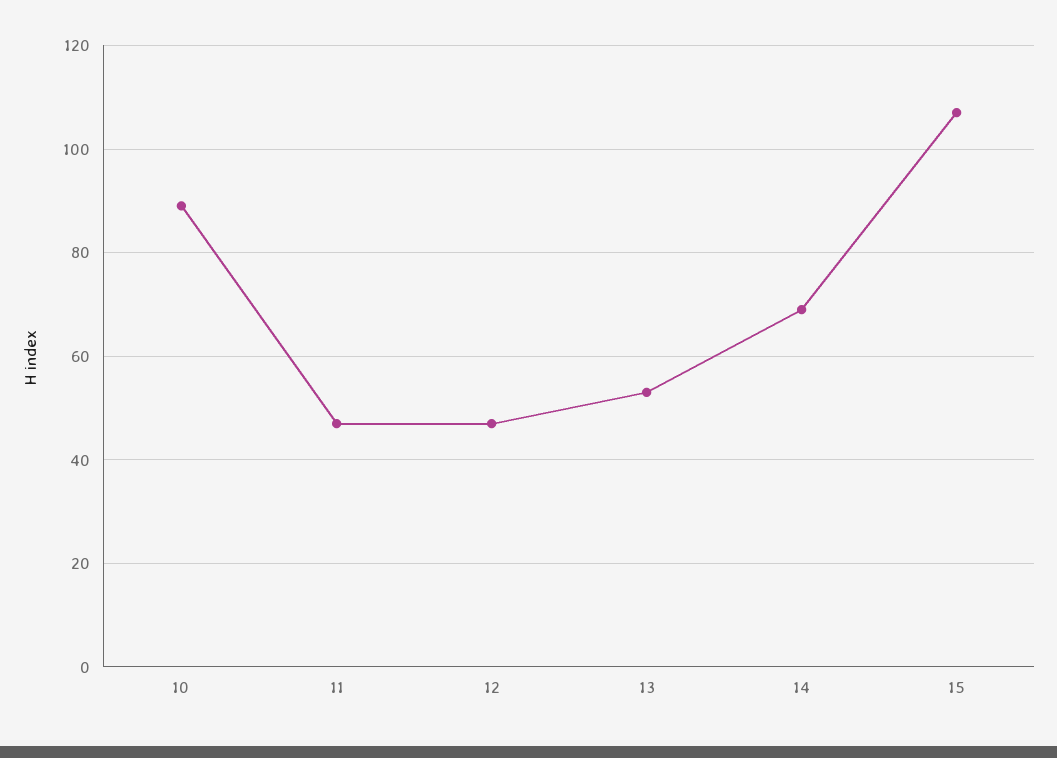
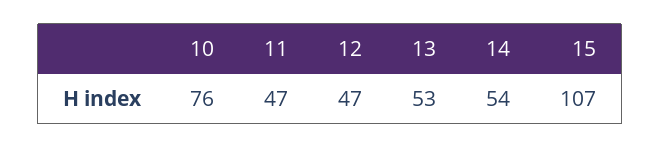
10: 90 -> 76
14: 70 -> 54

